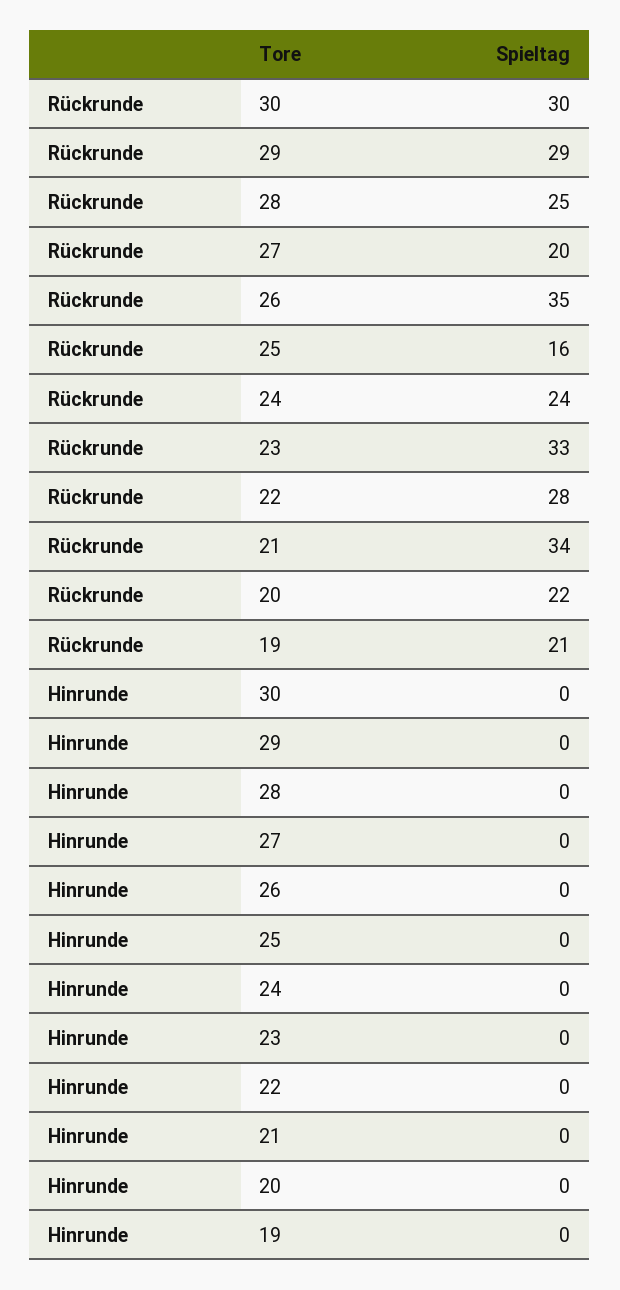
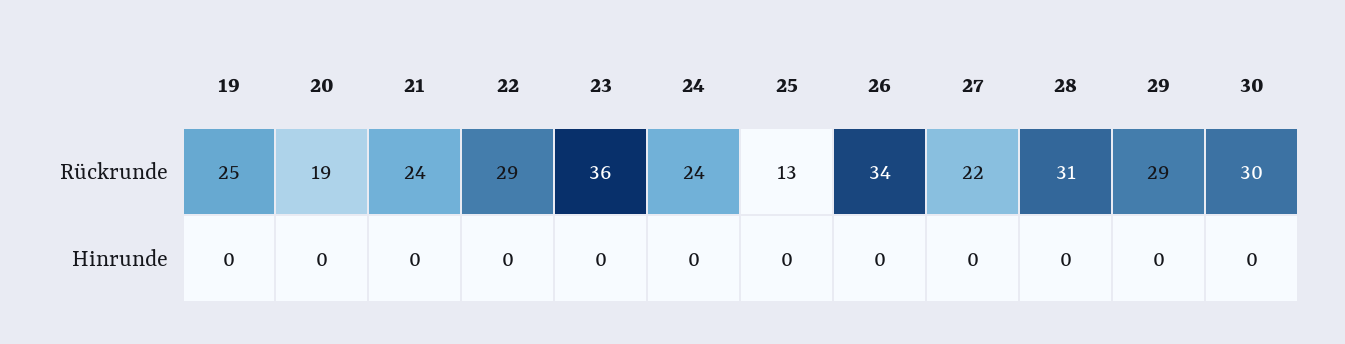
Rückrunde, 28: 25 -> 31
Rückrunde, 27: 20 -> 22
Rückrunde, 26: 35 -> 34
Rückrunde, 25: 16 -> 13
Rückrunde, 23: 33 -> 36
Rückrunde, 22: 28 -> 29
Rückrunde, 21: 34 -> 24
Rückrunde, 20: 22 -> 19
Rückrunde, 19: 21 -> 25

